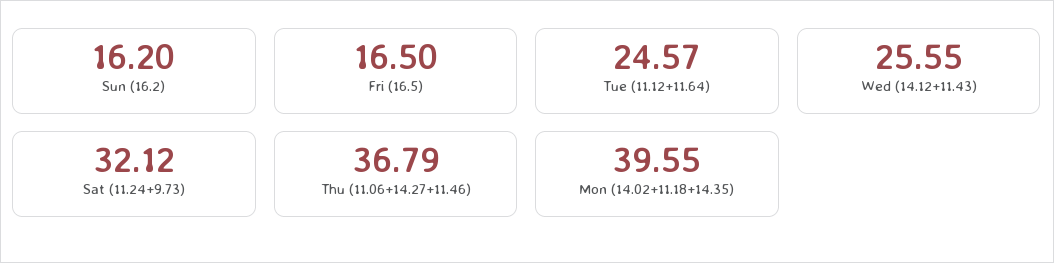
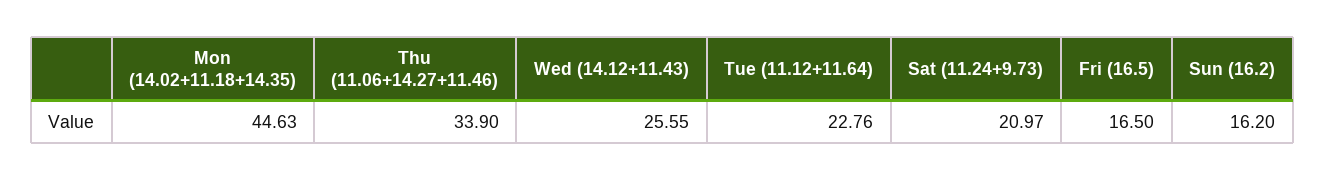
Tue (11.12+11.64): 24.57 -> 22.76
Sat (11.24+9.73): 32.12 -> 20.97
Thu (11.06+14.27+11.46): 36.79 -> 33.9
Mon (14.02+11.18+14.35): 39.55 -> 44.63

